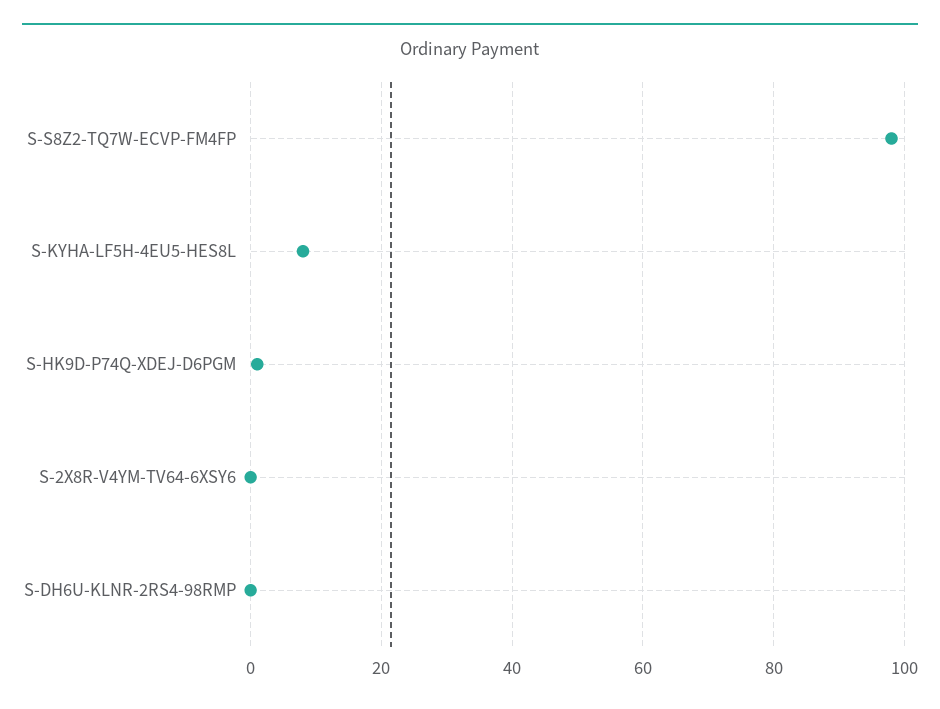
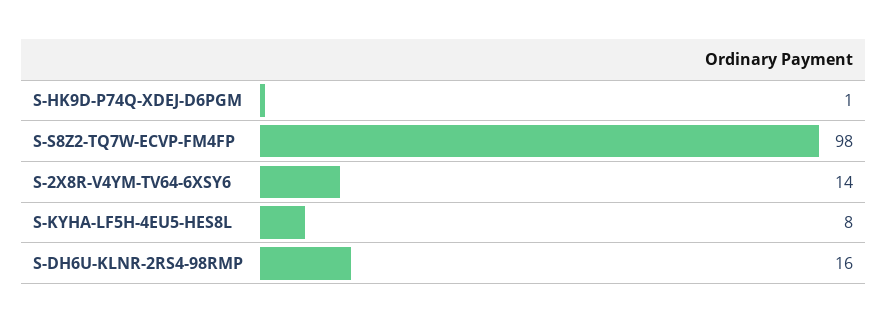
S-2X8R-V4YM-TV64-6XSY6: 0 -> 14
S-DH6U-KLNR-2RS4-98RMP: 0 -> 16

